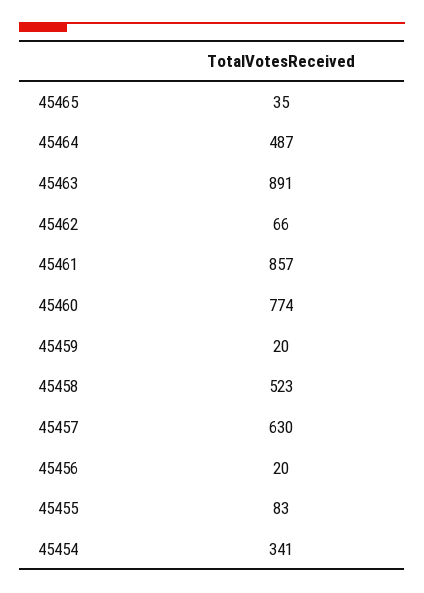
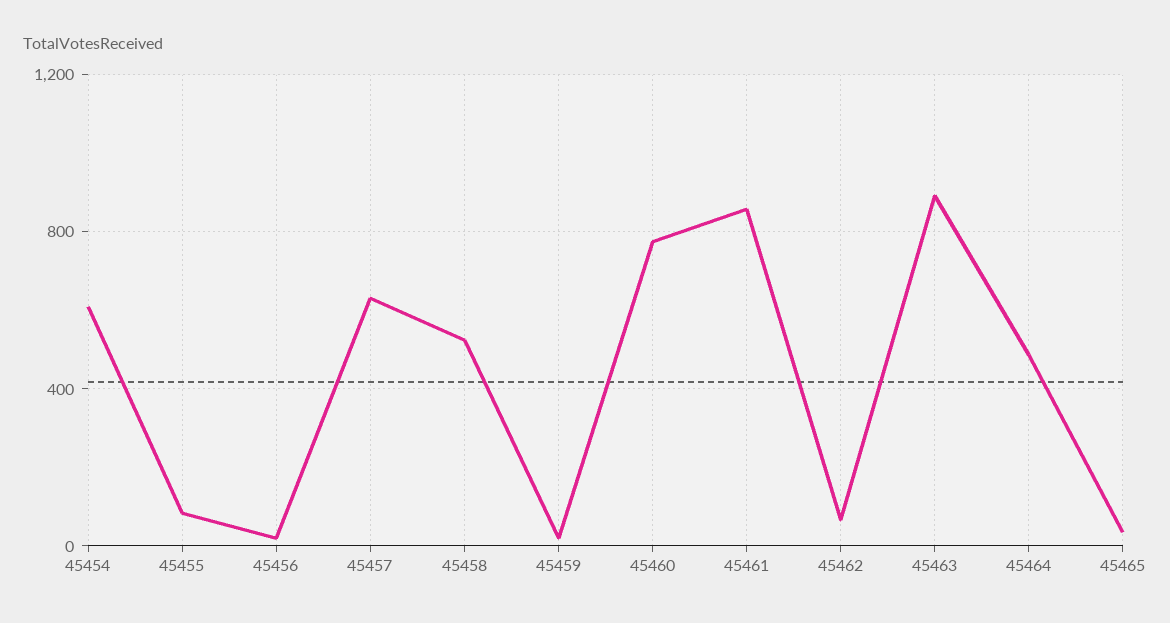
45454: 341 -> 600

